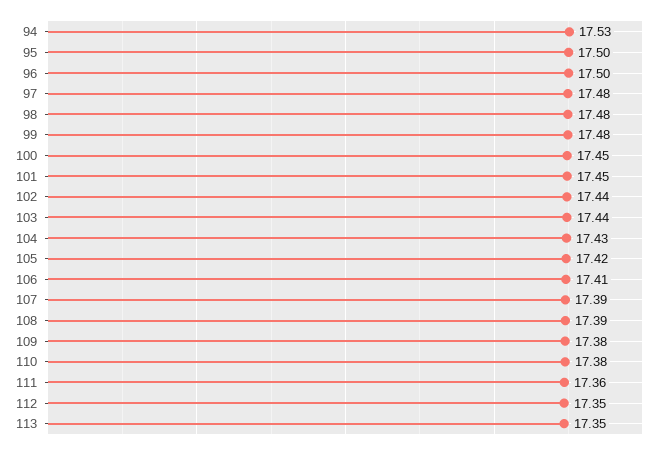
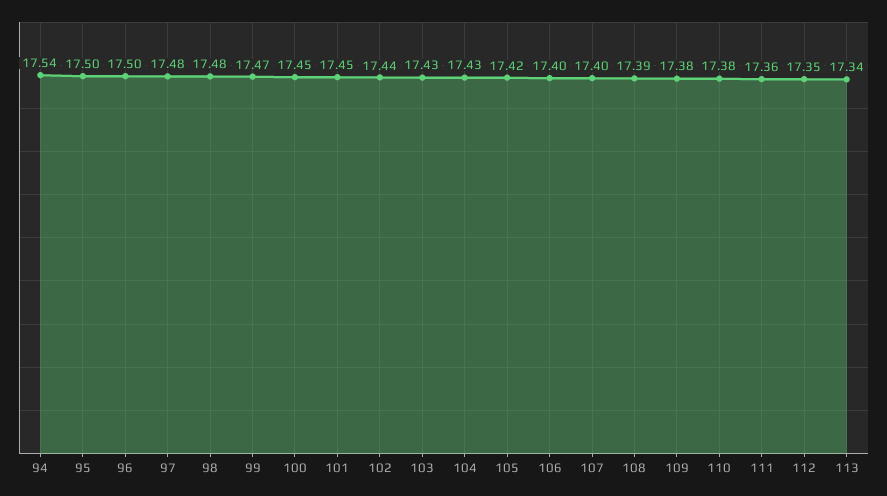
94: 17.53 -> 17.54
99: 17.48 -> 17.47
103: 17.44 -> 17.43
106: 17.41 -> 17.4
107: 17.39 -> 17.4
113: 17.35 -> 17.34

